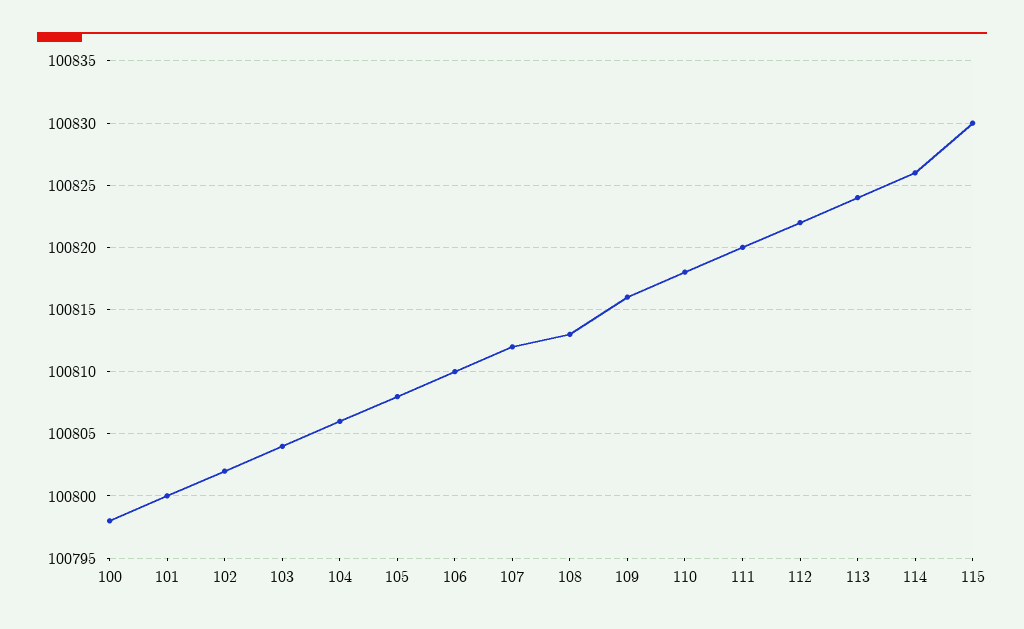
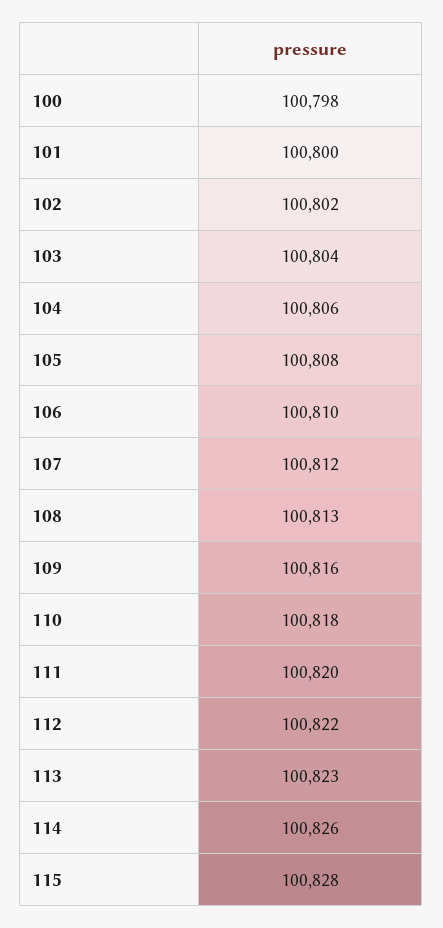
113: 100824 -> 100823
115: 100830 -> 100828

